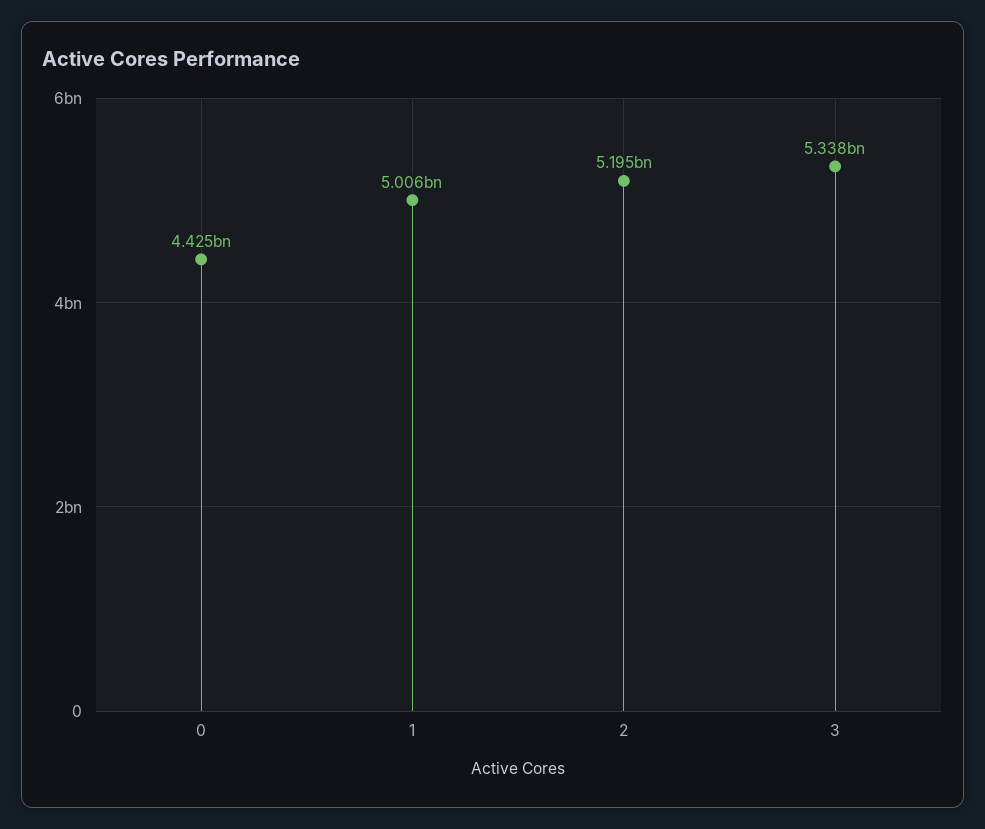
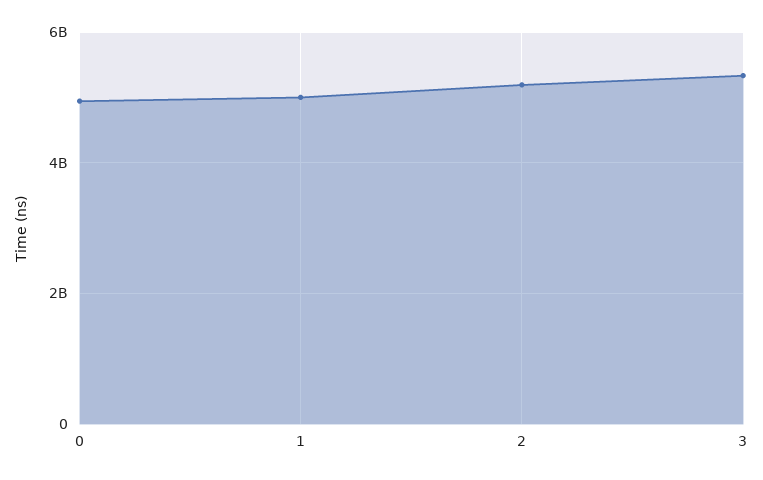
0: 4425000000 -> 5000000000

